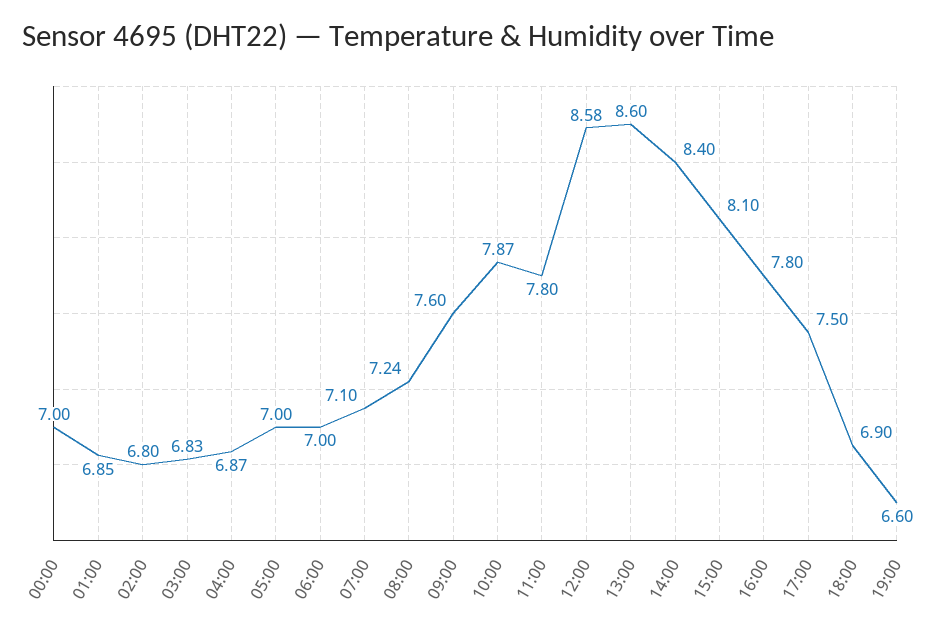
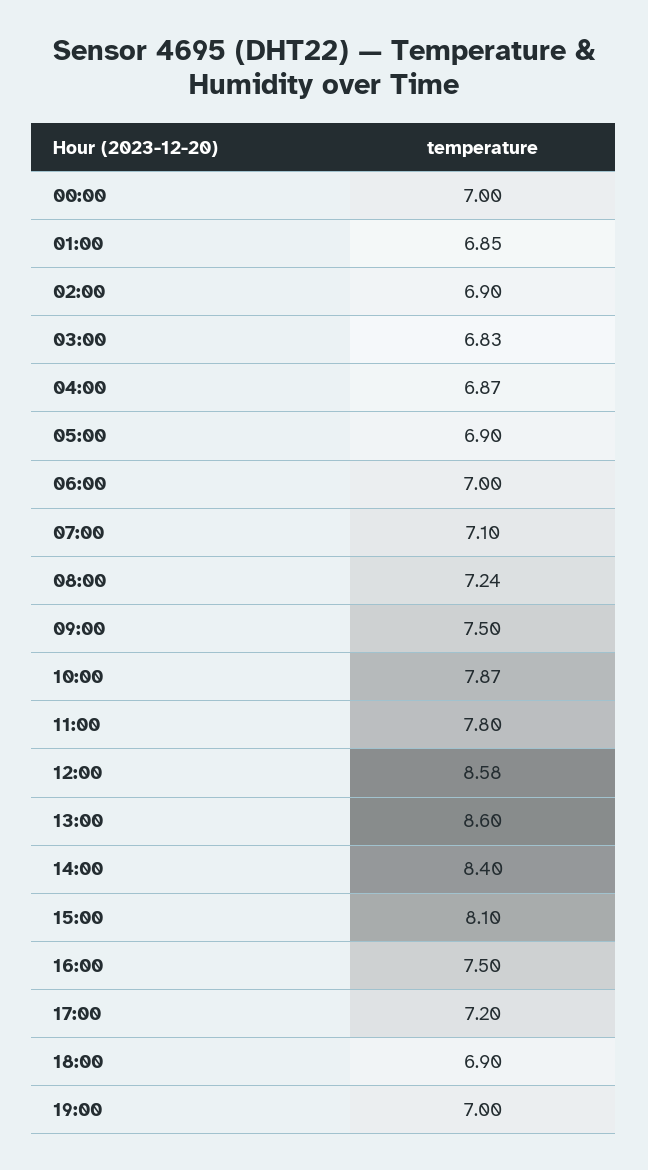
02:00: 6.8 -> 6.9
05:00: 7 -> 6.9
09:00: 7.6 -> 7.5
16:00: 7.8 -> 7.5
17:00: 7.5 -> 7.2
19:00: 6.6 -> 7

